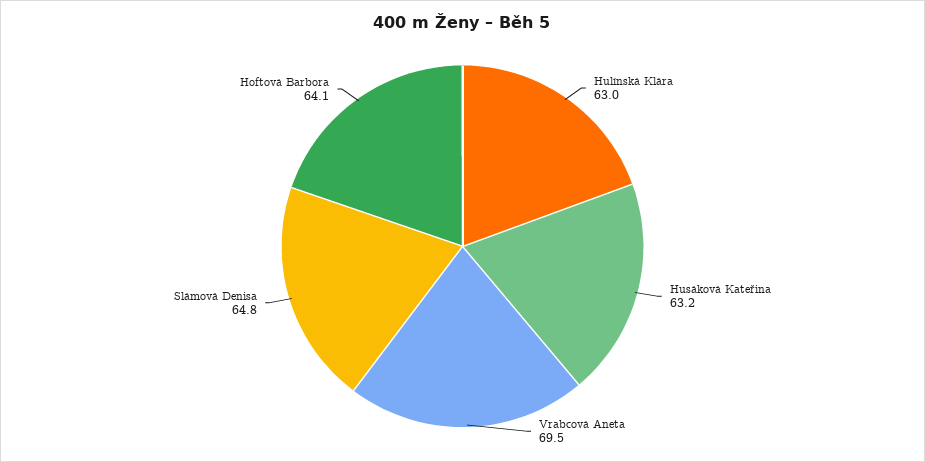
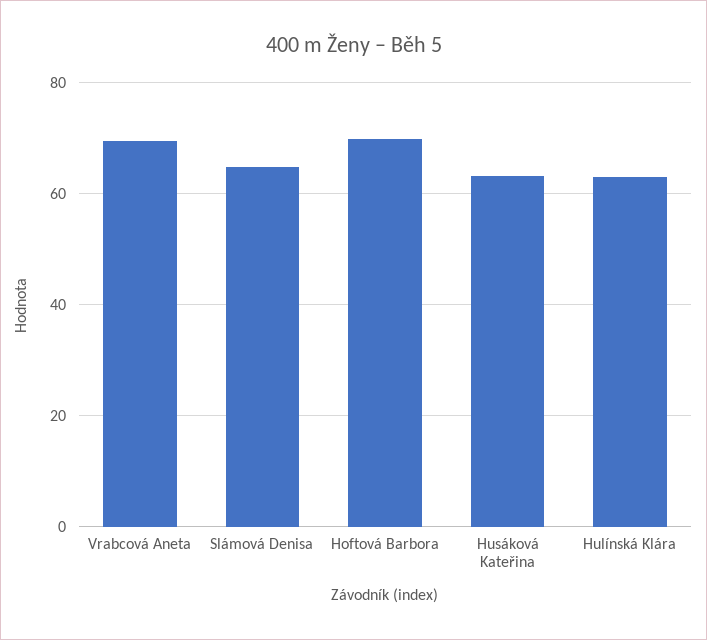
Hoftová Barbora: 64.1 -> 70

